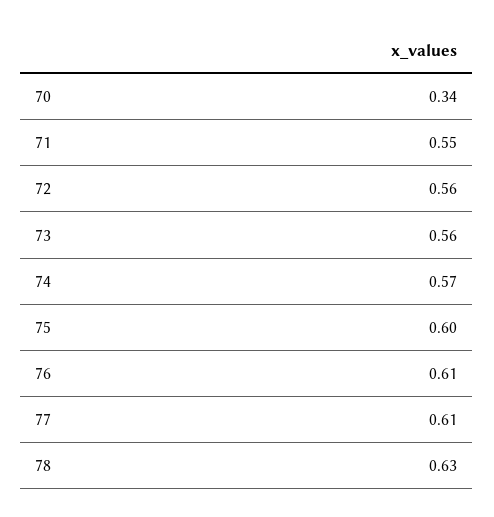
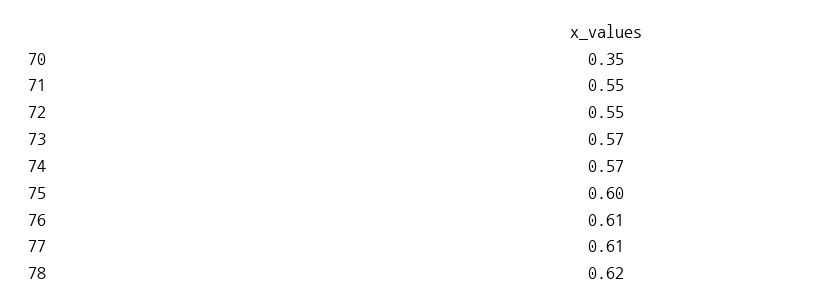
70: 0.34 -> 0.35
72: 0.56 -> 0.55
73: 0.56 -> 0.57
78: 0.63 -> 0.62

